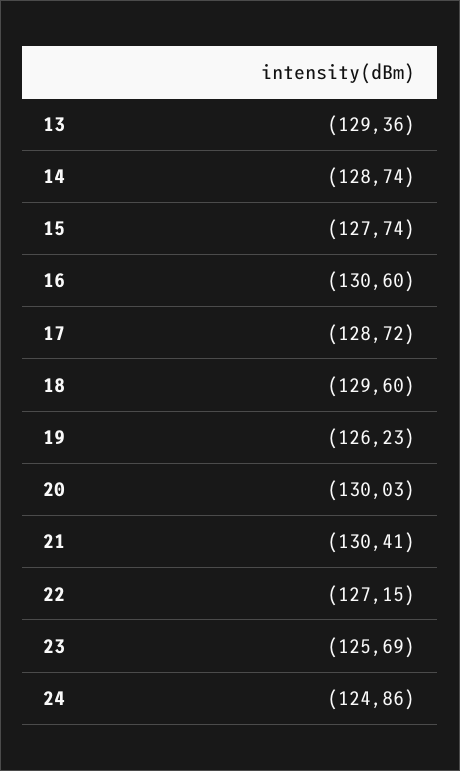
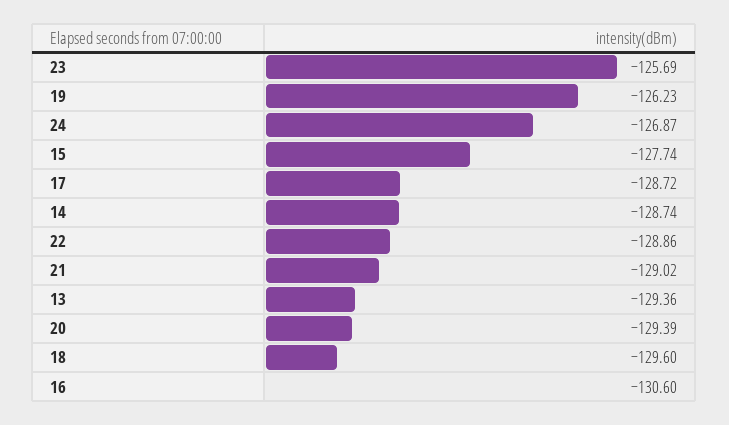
20: -130.03 -> -129.39
21: -130.41 -> -129.02
22: -127.15 -> -128.86
24: -124.86 -> -126.87

